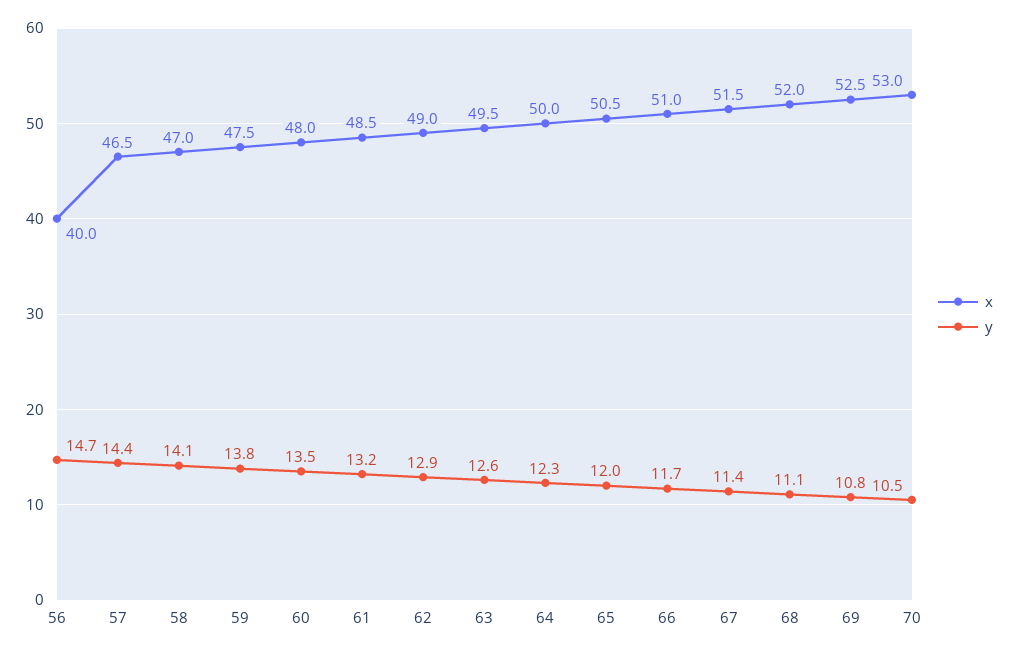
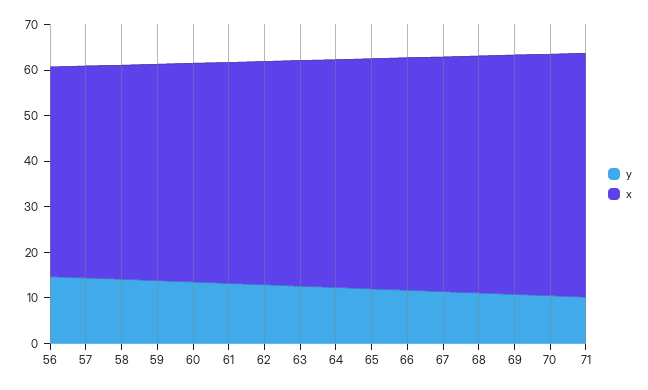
x, 56: 40 -> 46
y, 71: none -> 10
x, 71: none -> 54

